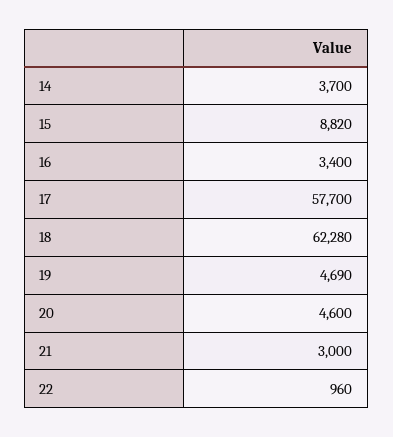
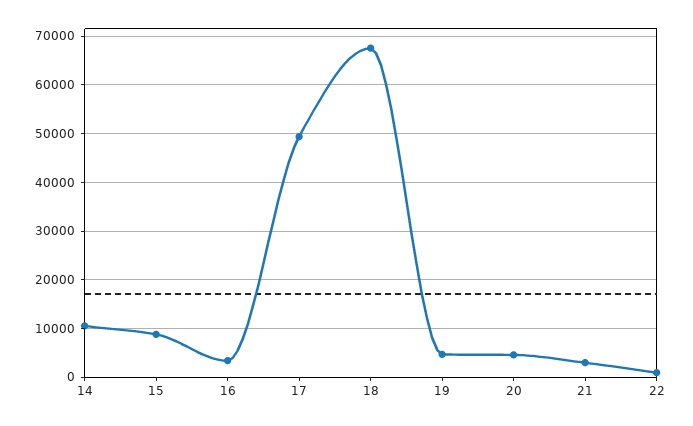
14: 3700 -> 10000
17: 57700 -> 50000
18: 62280 -> 68000

